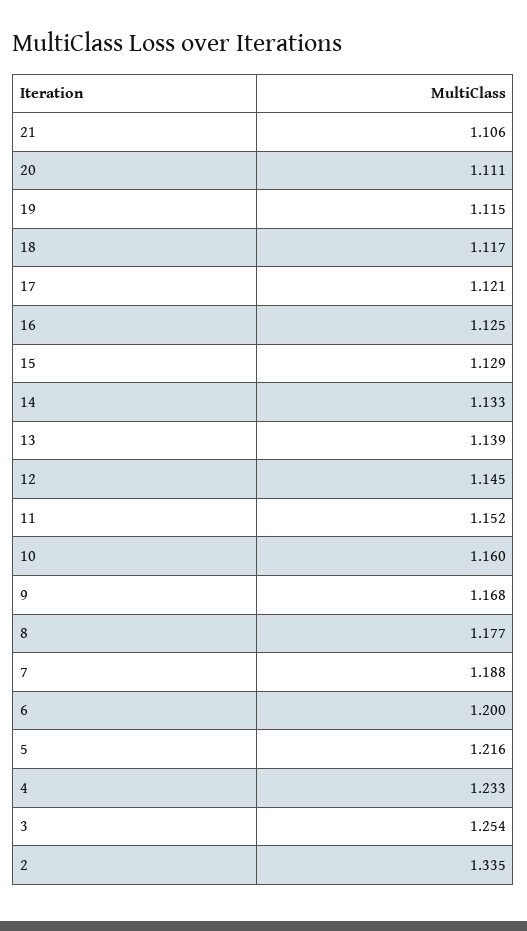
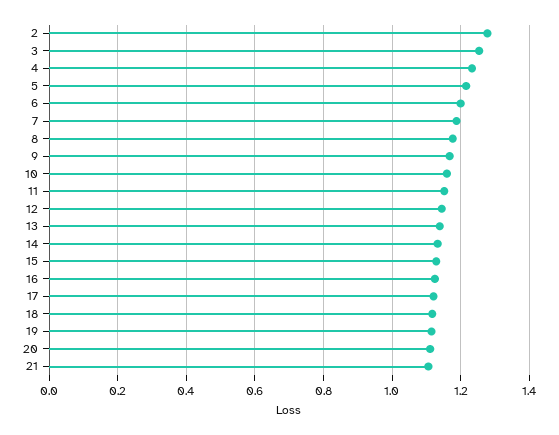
2: 1.335 -> 1.28

